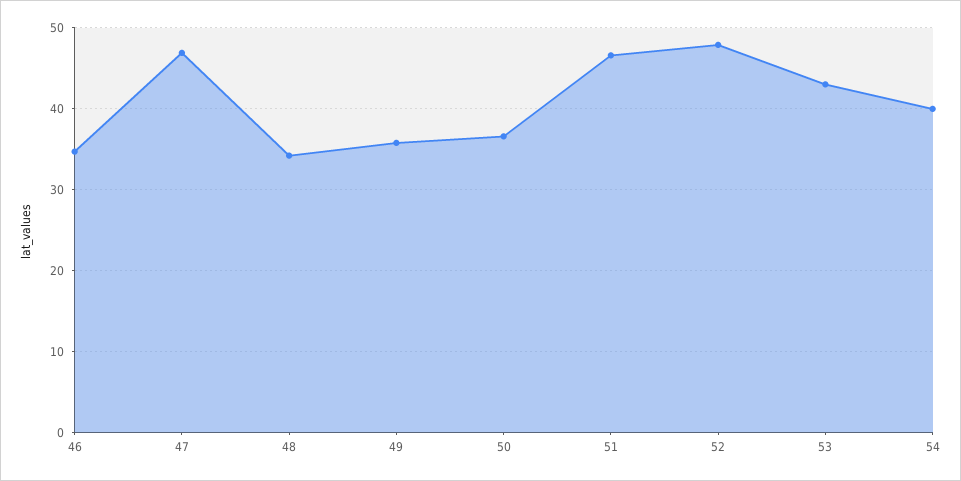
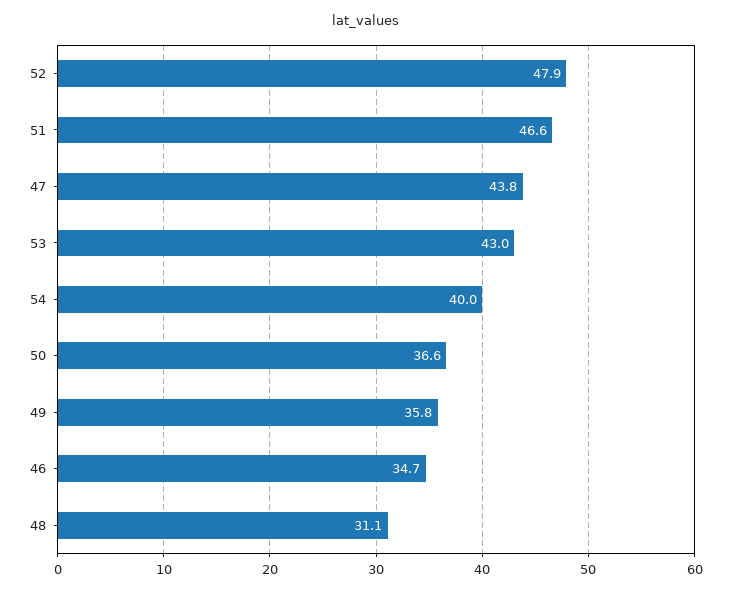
47: 47 -> 43.8
48: 34 -> 31.1

